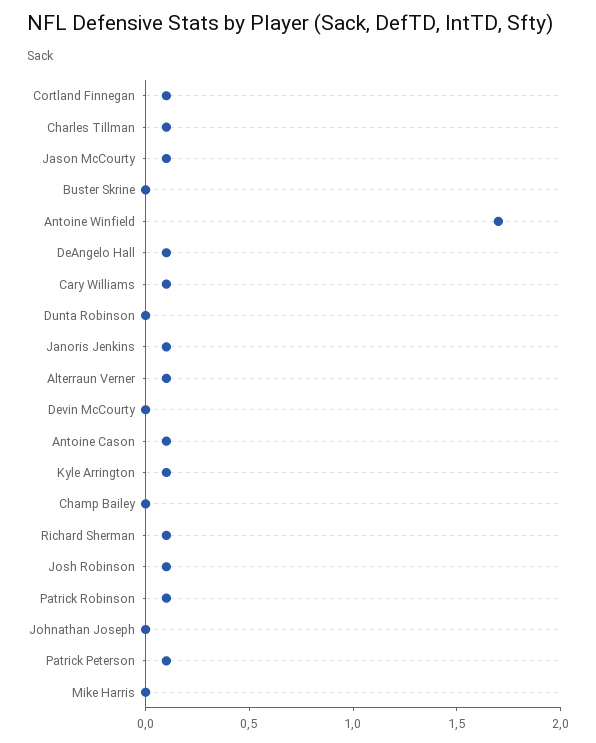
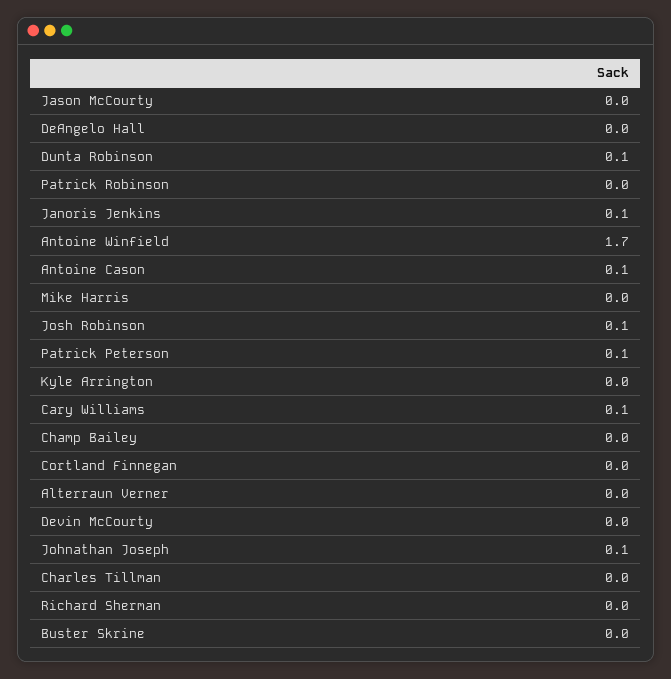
Cortland Finnegan: 0.1 -> 0
Charles Tillman: 0.1 -> 0
Jason McCourty: 0.1 -> 0
DeAngelo Hall: 0.1 -> 0
Dunta Robinson: 0 -> 0.1
Alterraun Verner: 0.1 -> 0
Kyle Arrington: 0.1 -> 0
Richard Sherman: 0.1 -> 0
Patrick Robinson: 0.1 -> 0
Johnathan Joseph: 0 -> 0.1

